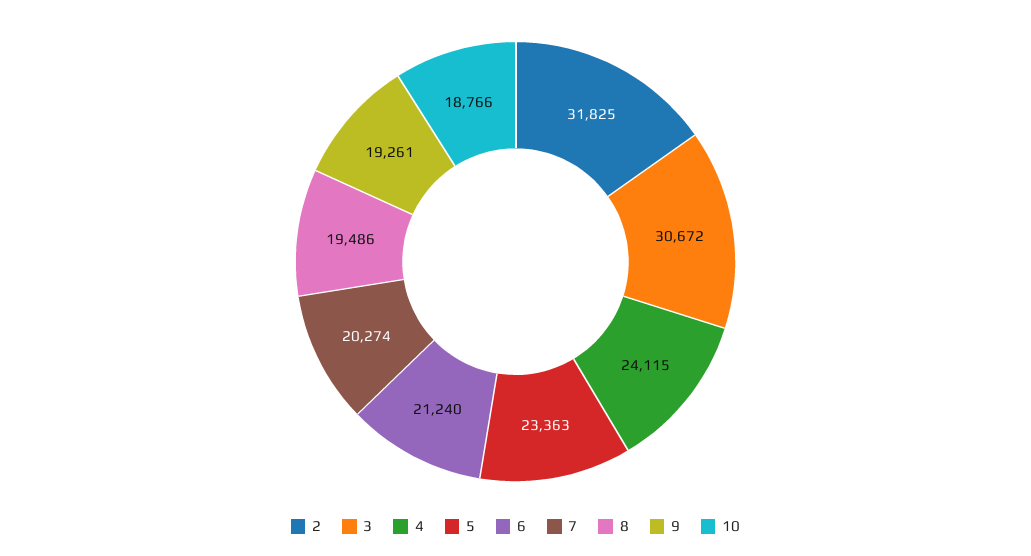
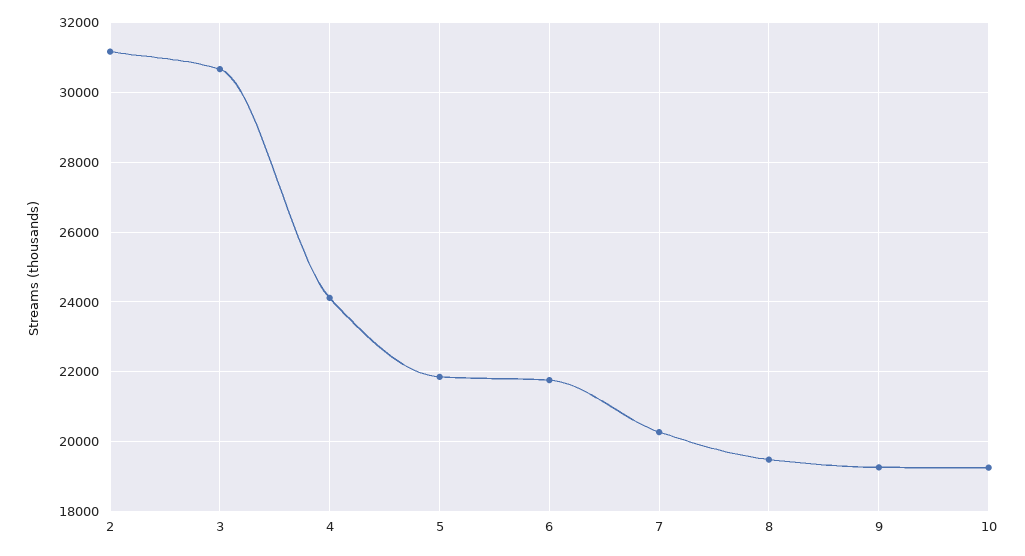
2: 31825 -> 31200
5: 23363 -> 21800
6: 21240 -> 21800
10: 18766 -> 19200

